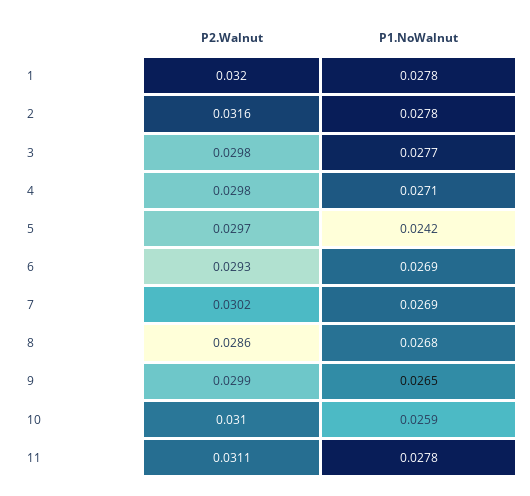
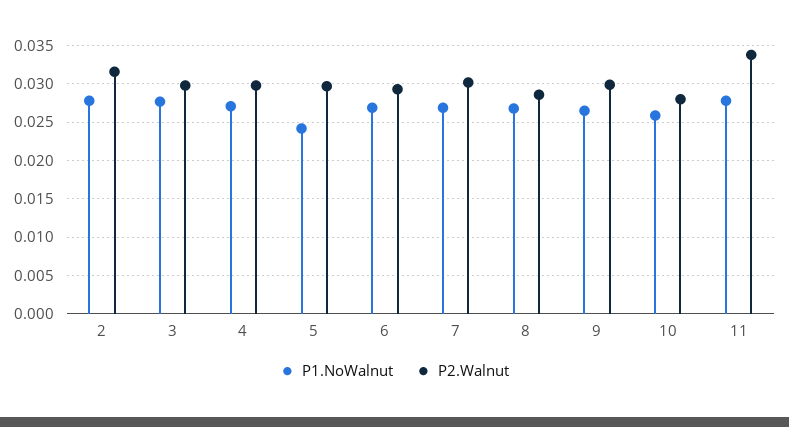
P2.Walnut, 1: 0.032 -> none
P1.NoWalnut, 1: 0.0278 -> none
P2.Walnut, 10: 0.031 -> 0.028
P2.Walnut, 11: 0.0311 -> 0.034

